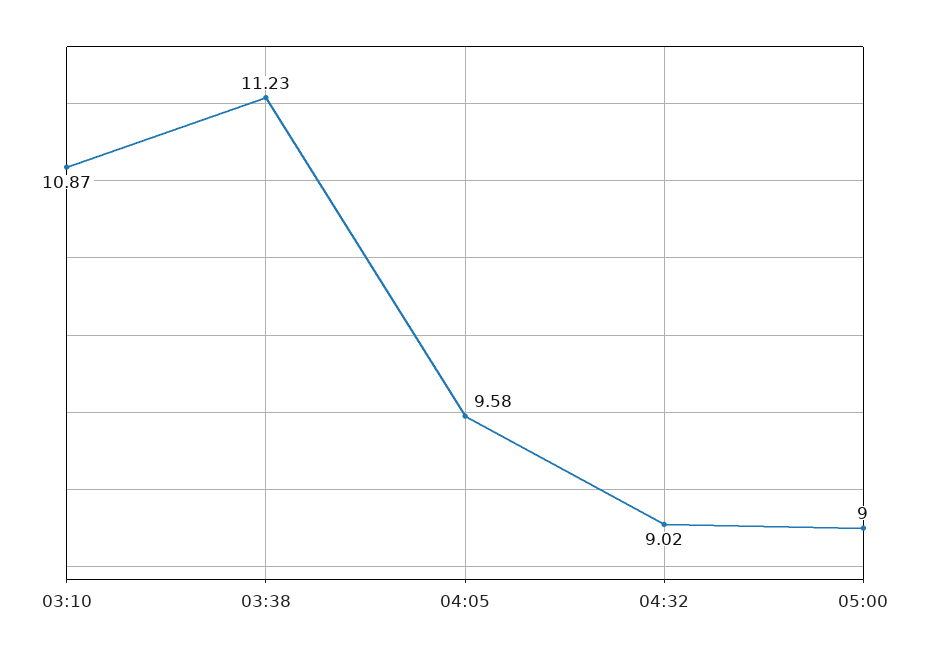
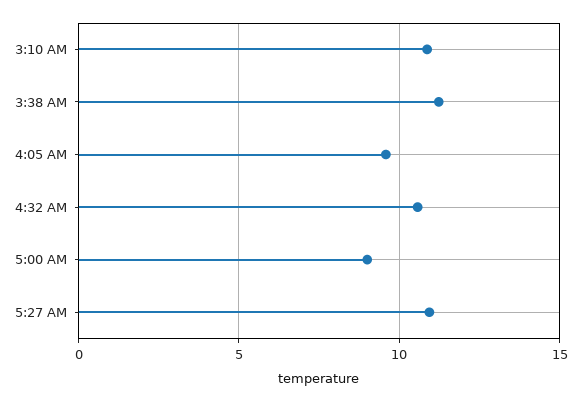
04:32: 9.02 -> 10.5
5:27 AM: none -> 11

